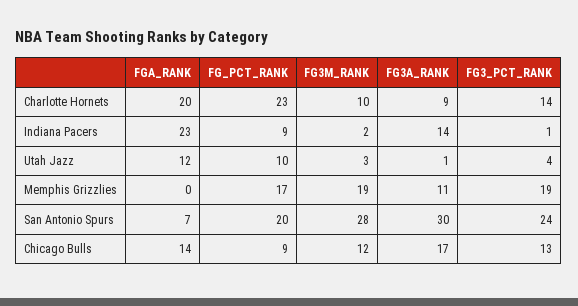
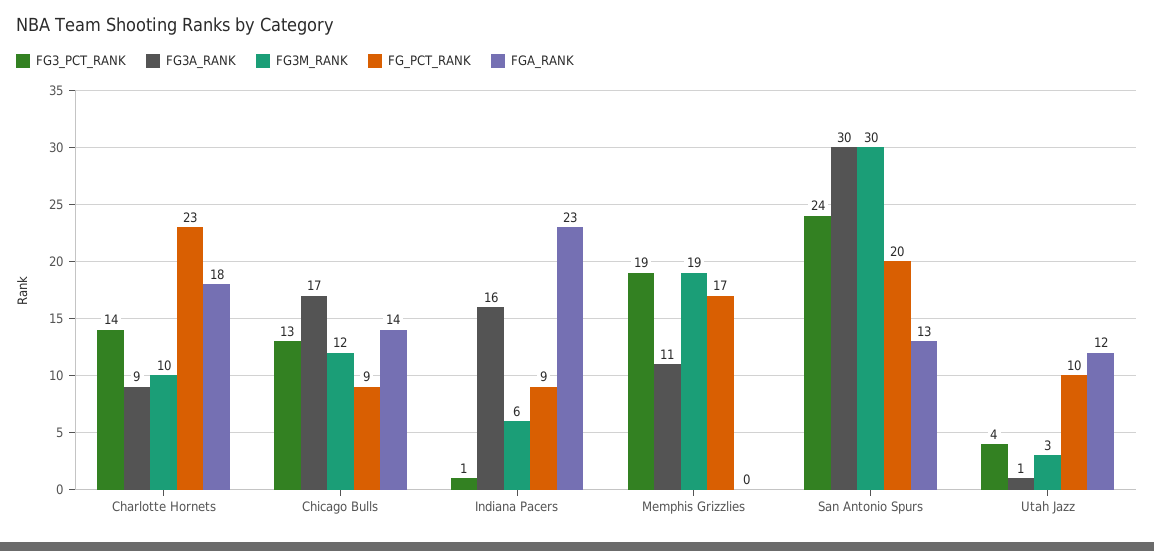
FGA_RANK, Charlotte Hornets: 20 -> 18
FG3M_RANK, Indiana Pacers: 2 -> 6
FG3A_RANK, Indiana Pacers: 14 -> 16
FGA_RANK, San Antonio Spurs: 7 -> 13
FG3M_RANK, San Antonio Spurs: 28 -> 30

